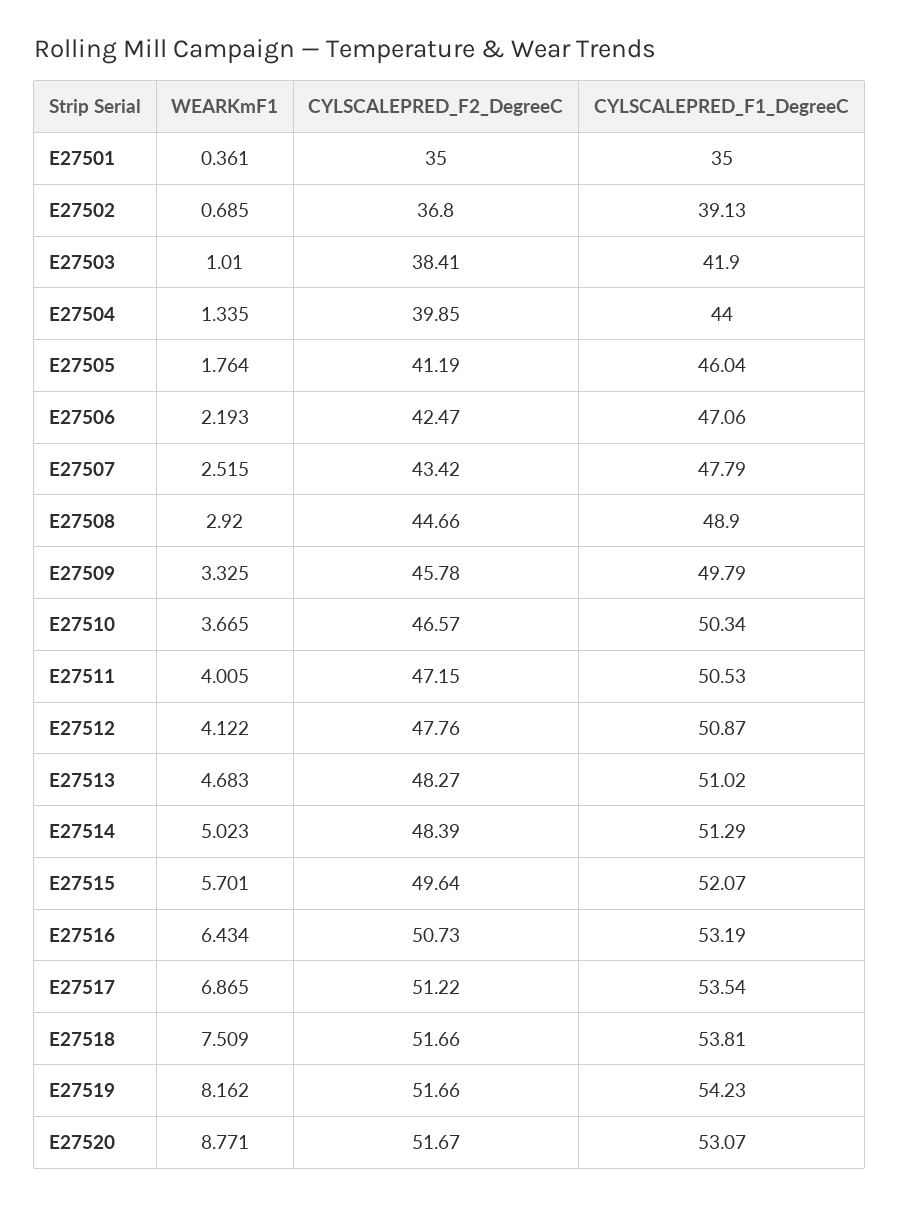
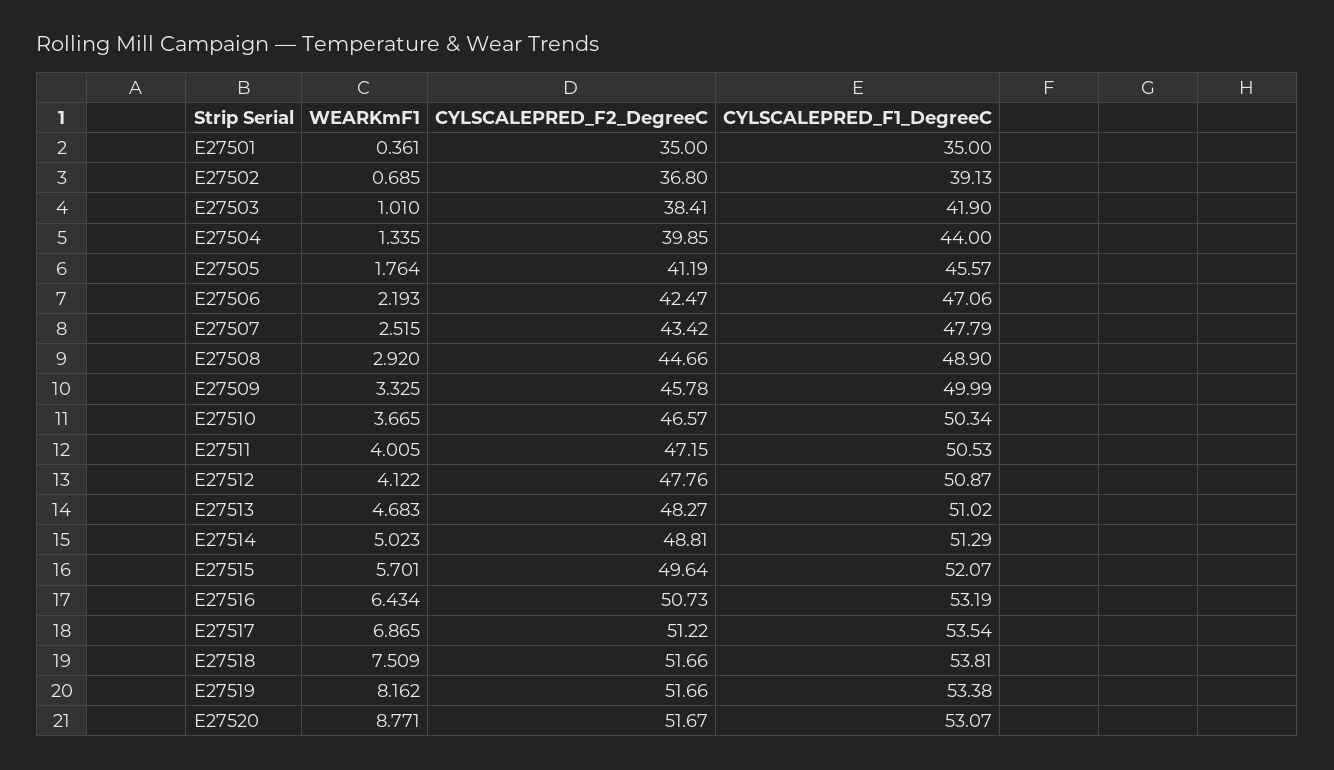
CYLSCALEPRED_F1_DegreeC, E27505: 46.04 -> 45.57
CYLSCALEPRED_F1_DegreeC, E27509: 49.79 -> 49.99
CYLSCALEPRED_F2_DegreeC, E27514: 48.39 -> 48.81
CYLSCALEPRED_F1_DegreeC, E27519: 54.23 -> 53.38

